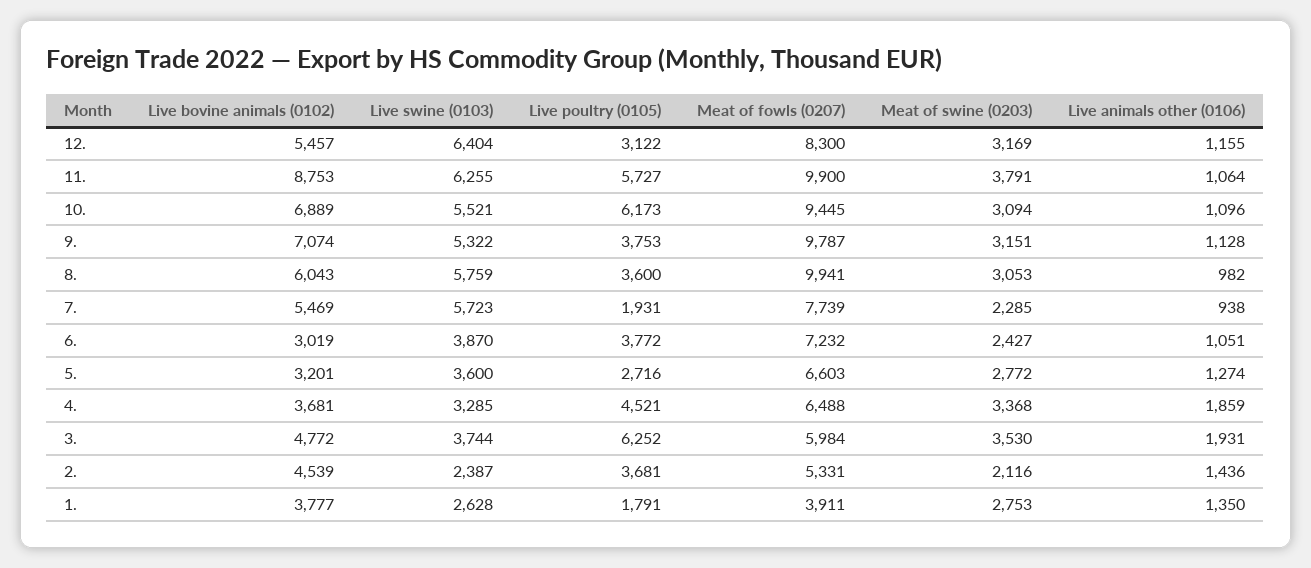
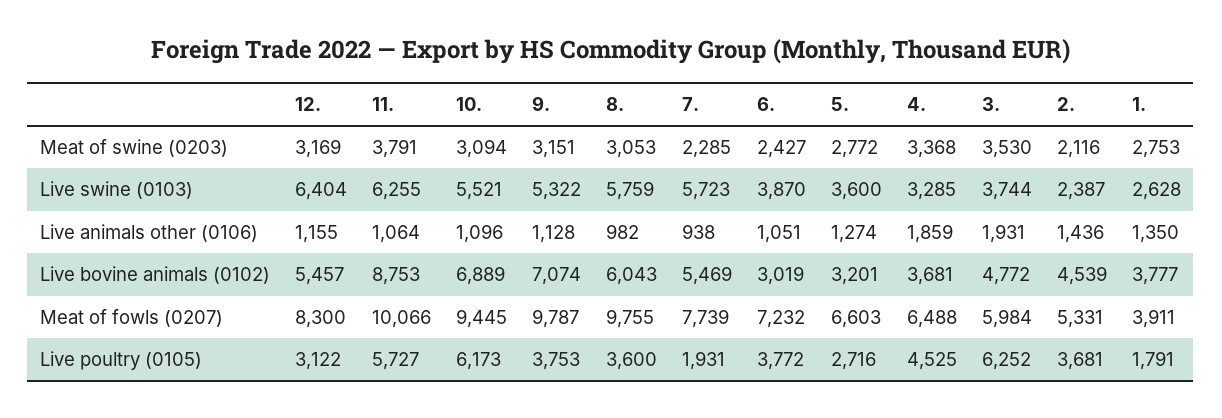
Meat of fowls (0207), 11.: 9900 -> 10066
Meat of fowls (0207), 8.: 9941 -> 9755
Live poultry (0105), 4.: 4521 -> 4525

